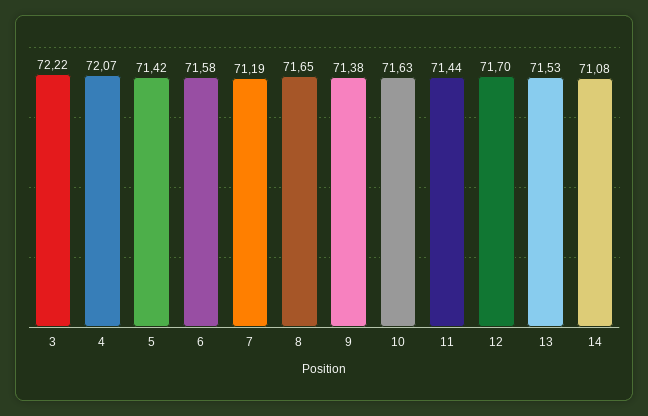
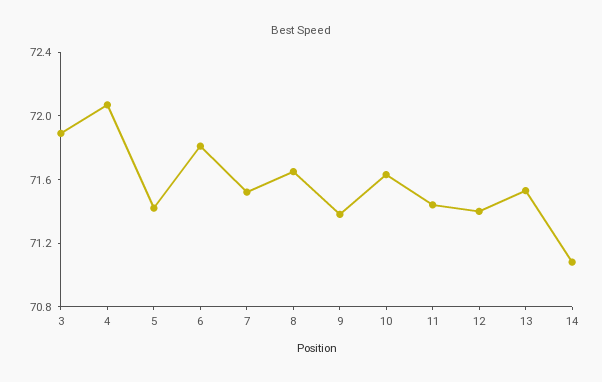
3: 72.22 -> 71.9
6: 71.58 -> 71.8
7: 71.19 -> 71.5
12: 71.7 -> 71.4

